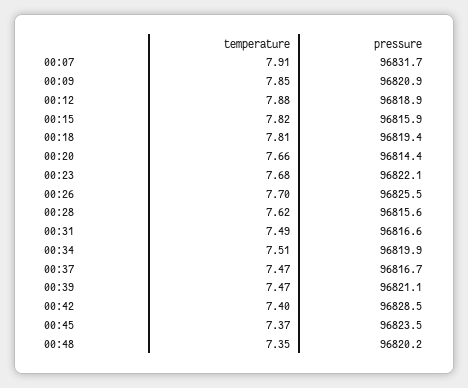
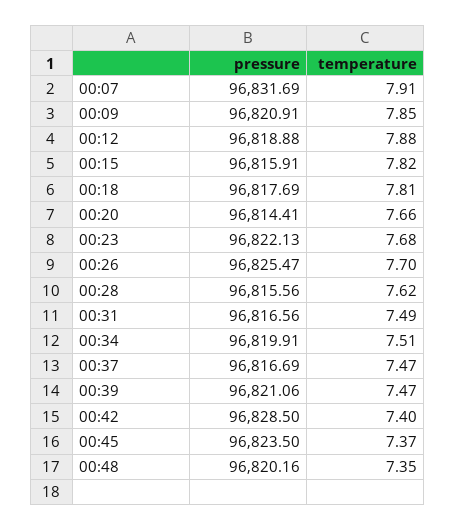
pressure, 00:18: 96819.4 -> 96817.69

